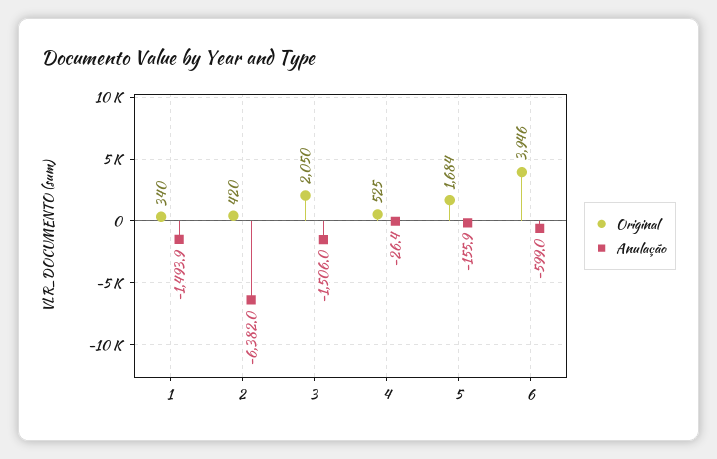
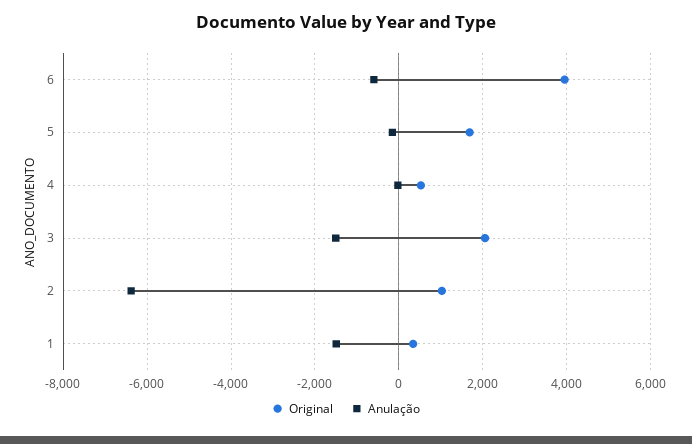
Original, 2: 420 -> 1000

